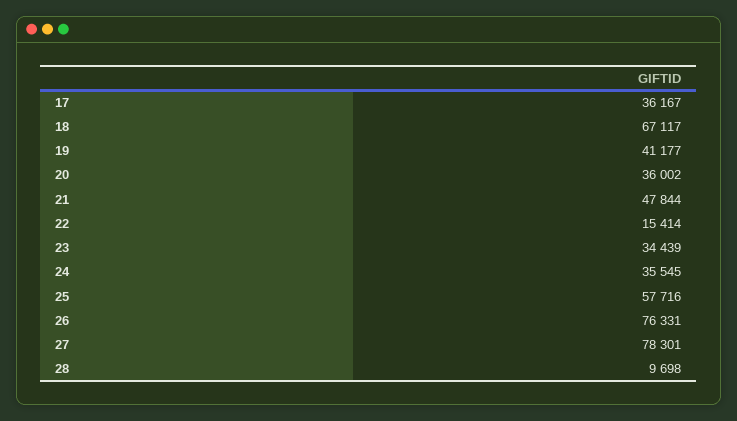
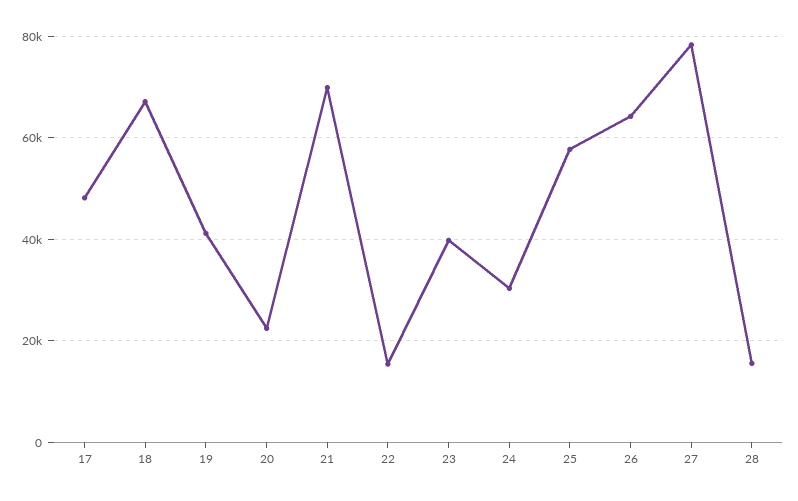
17: 36167 -> 48000
20: 36002 -> 22000
21: 47844 -> 70000
23: 34439 -> 40000
24: 35545 -> 30000
26: 76331 -> 64000
28: 9698 -> 16000

